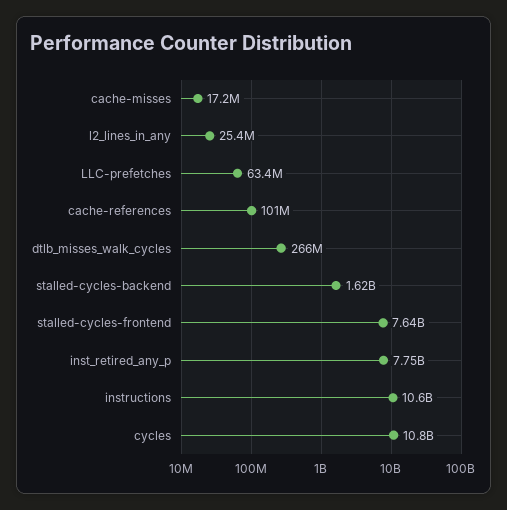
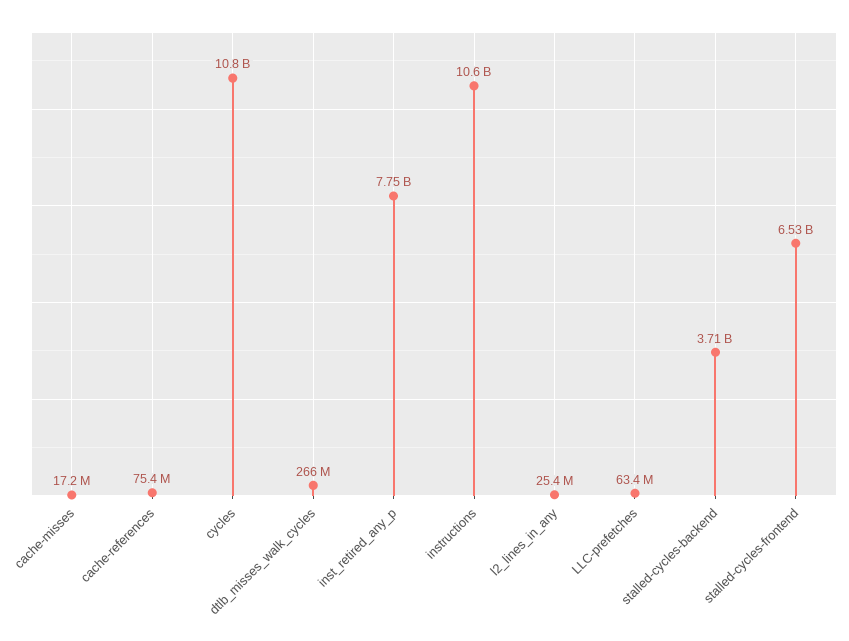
cache-references: 101000000 -> 75400000
stalled-cycles-backend: 1620000000 -> 3710000000
stalled-cycles-frontend: 7640000000 -> 6530000000

